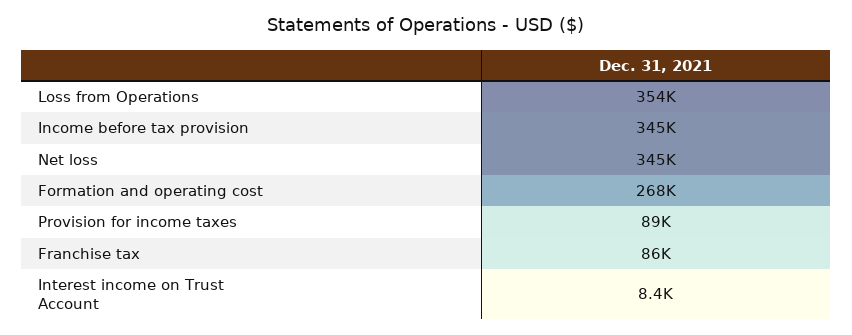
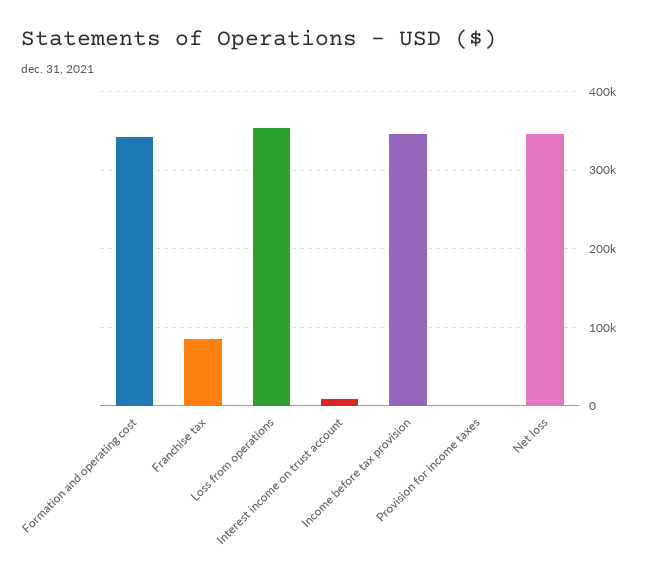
Formation and operating cost: 268000 -> 340000
Provision for income taxes: 89000 -> 0

